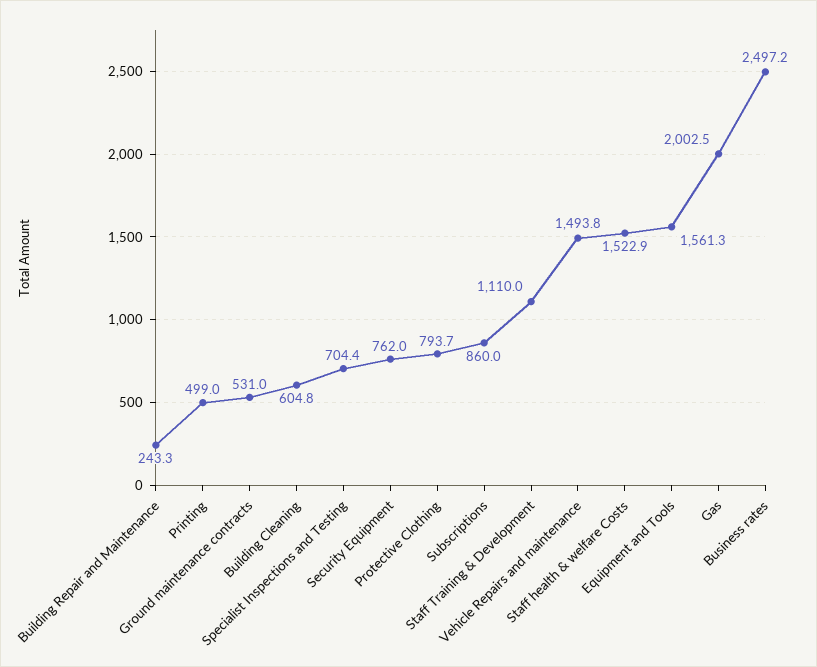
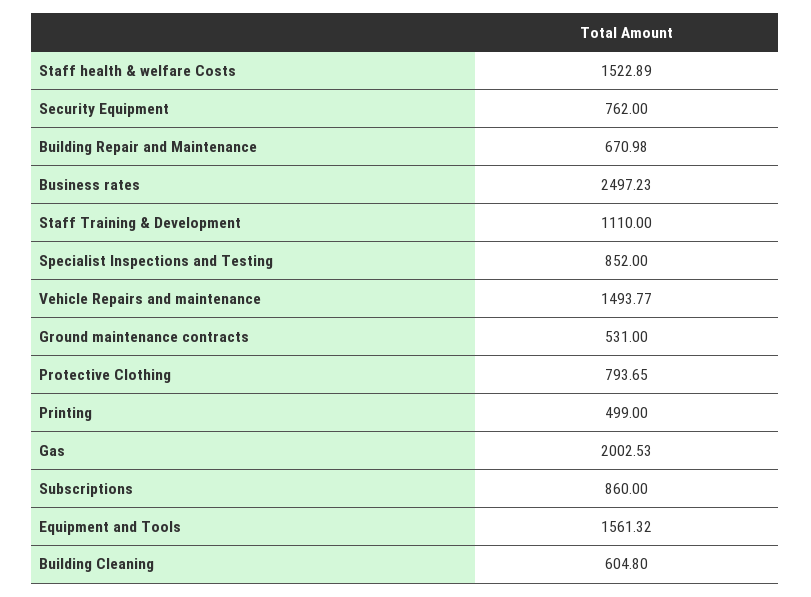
Building Repair and Maintenance: 243.3 -> 670.98
Specialist Inspections and Testing: 704.4 -> 852

